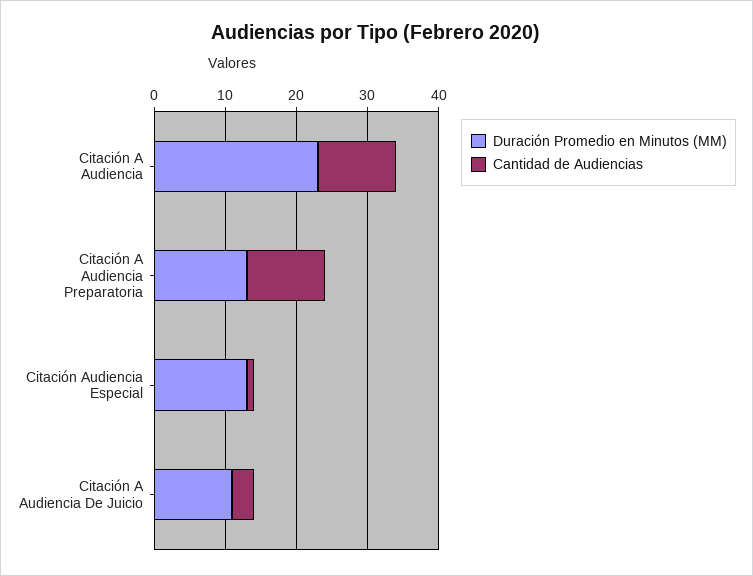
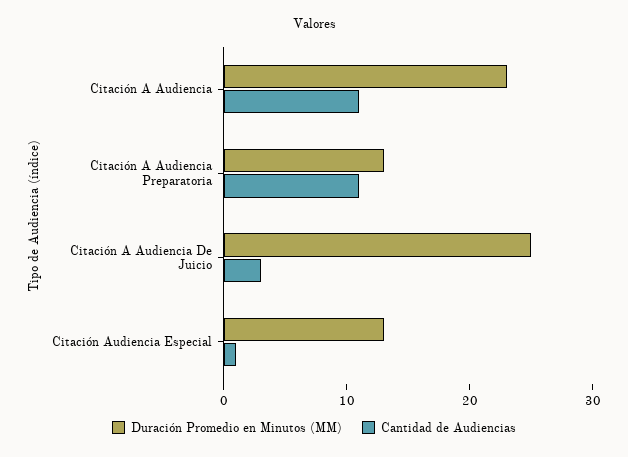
Duración Promedio en Minutos (MM), Citación A Audiencia De Juicio: 10 -> 25

